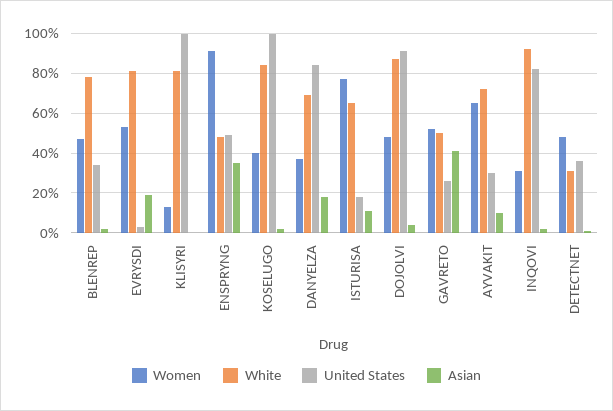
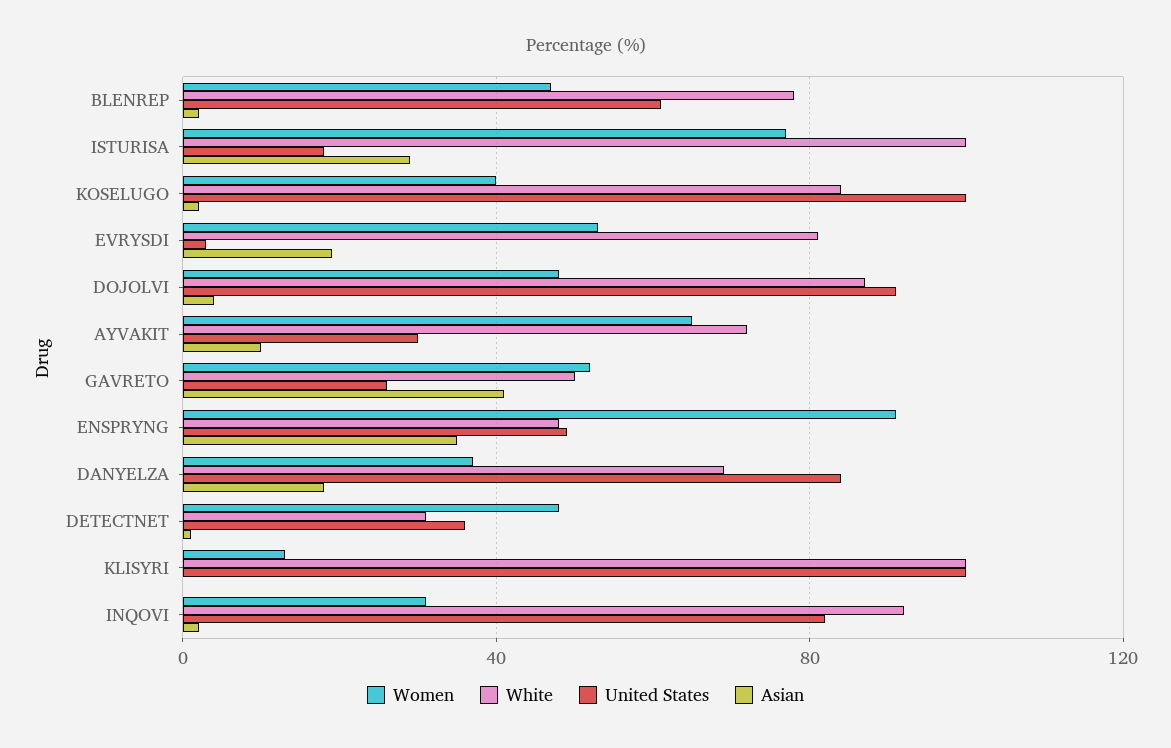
United States, BLENREP: 35 -> 60
White, KLISYRI: 80 -> 100
White, ISTURISA: 65 -> 100
Asian, ISTURISA: 10 -> 30

